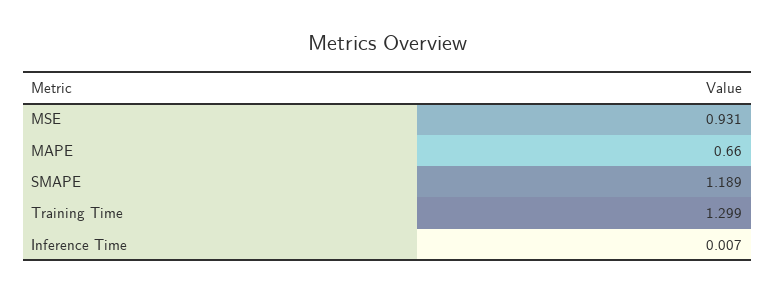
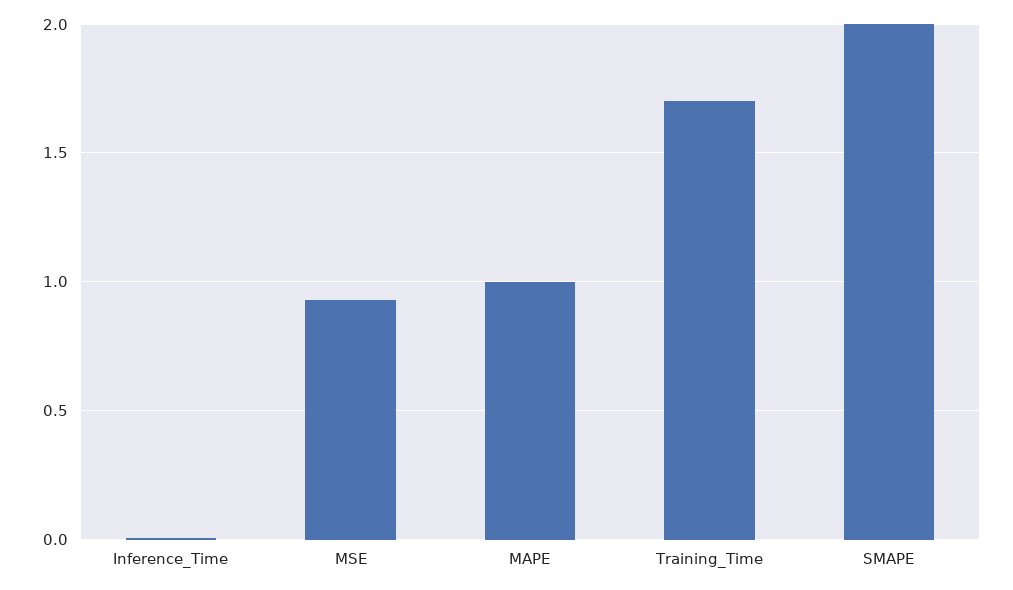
MAPE: 0.66 -> 1
SMAPE: 1.189 -> 2
Training Time: 1.299 -> 1.7

